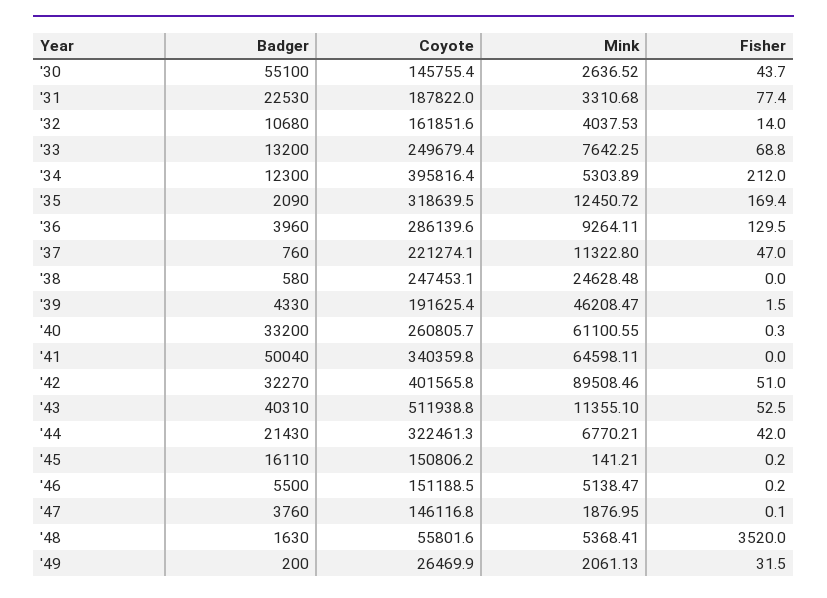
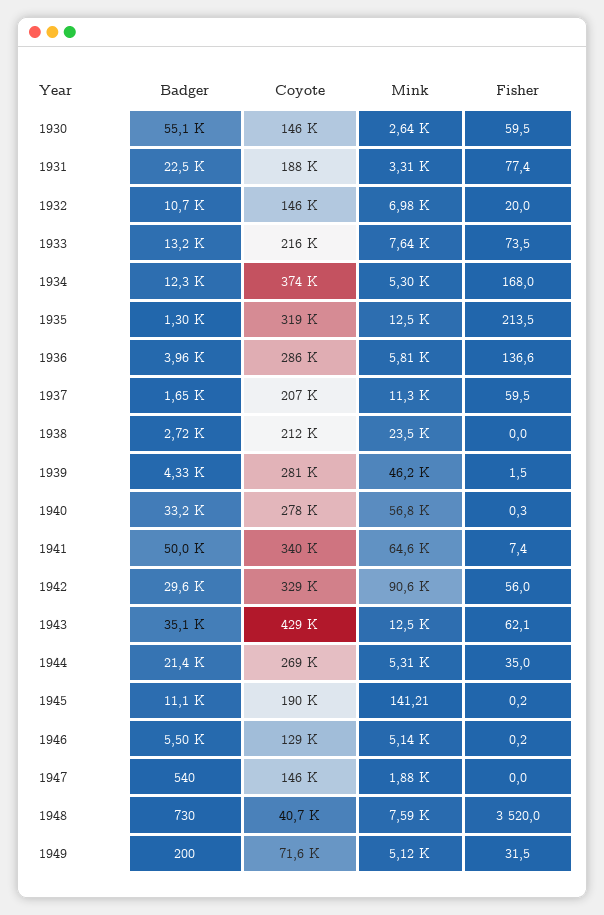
Fisher, '30: 43.7 -> 59.5
Coyote, '32: 161851.6 -> 146000
Mink, '32: 4037.53 -> 6980
Fisher, '32: 14 -> 20
Coyote, '33: 249679.4 -> 216000
Fisher, '33: 68.8 -> 73.5
Coyote, '34: 395816.4 -> 374000
Fisher, '34: 212 -> 168
Badger, '35: 2090 -> 1300
Fisher, '35: 169.4 -> 213.5
Mink, '36: 9264.11 -> 5810
Fisher, '36: 129.5 -> 136.6
Badger, '37: 760 -> 1650
Coyote, '37: 221274.1 -> 207000
Fisher, '37: 47 -> 59.5
Badger, '38: 580 -> 2720
Coyote, '38: 247453.1 -> 212000
Mink, '38: 24628.48 -> 23500
Coyote, '39: 191625.4 -> 281000
Coyote, '40: 260805.7 -> 278000
Mink, '40: 61100.55 -> 56800
Fisher, '41: 0 -> 7.4
Badger, '42: 32270 -> 29600
Coyote, '42: 401565.8 -> 329000
Mink, '42: 89508.46 -> 90600
Fisher, '42: 51 -> 56
Badger, '43: 40310 -> 35100
Coyote, '43: 511938.8 -> 429000
Mink, '43: 11355.1 -> 12500
Fisher, '43: 52.5 -> 62.1
Coyote, '44: 322461.3 -> 269000
Mink, '44: 6770.21 -> 5310
Fisher, '44: 42 -> 35
Badger, '45: 16110 -> 11100
Coyote, '45: 150806.2 -> 190000
Coyote, '46: 151188.5 -> 129000
Badger, '47: 3760 -> 540
Fisher, '47: 0.1 -> 0
Badger, '48: 1630 -> 730
Coyote, '48: 55801.6 -> 40700
Mink, '48: 5368.41 -> 7590
Coyote, '49: 26469.9 -> 71600
Mink, '49: 2061.13 -> 5120

